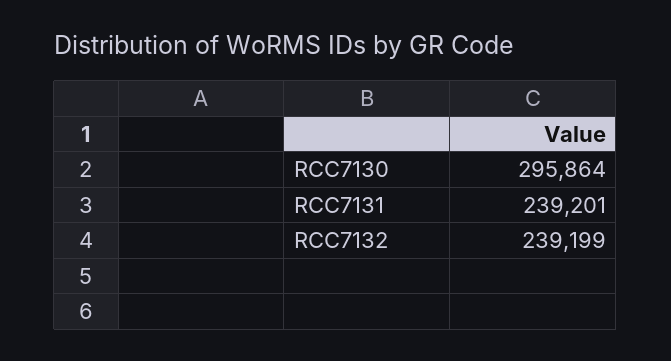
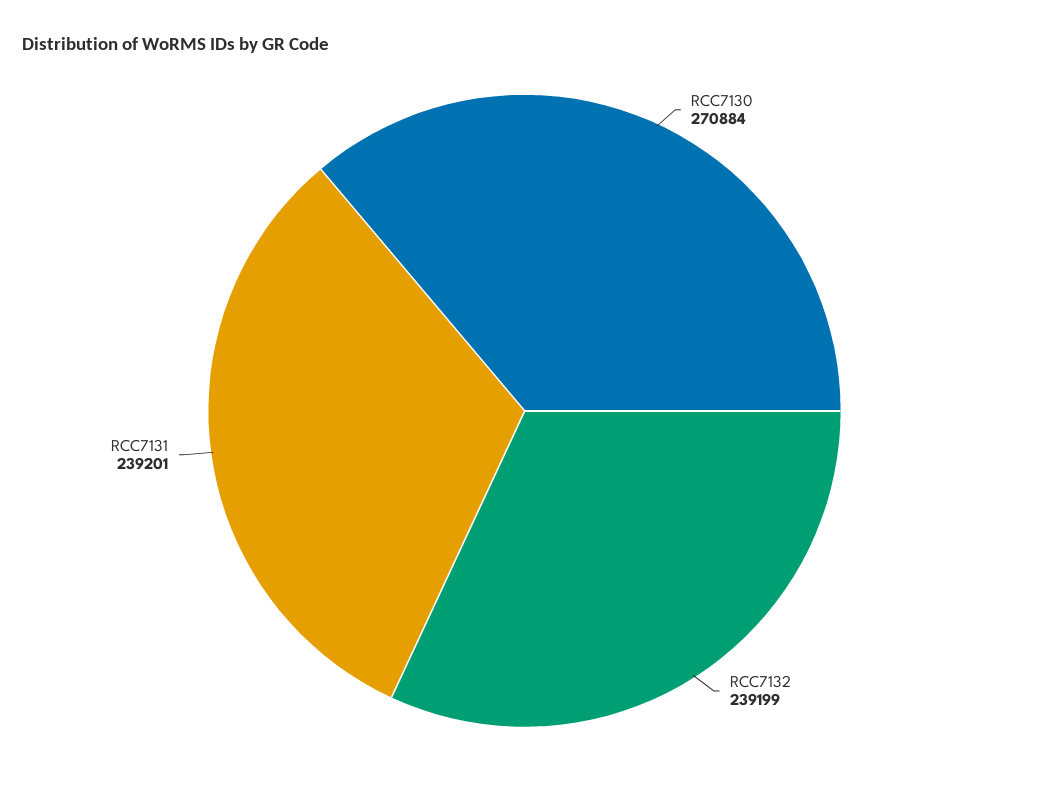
RCC7130: 295864 -> 270884

